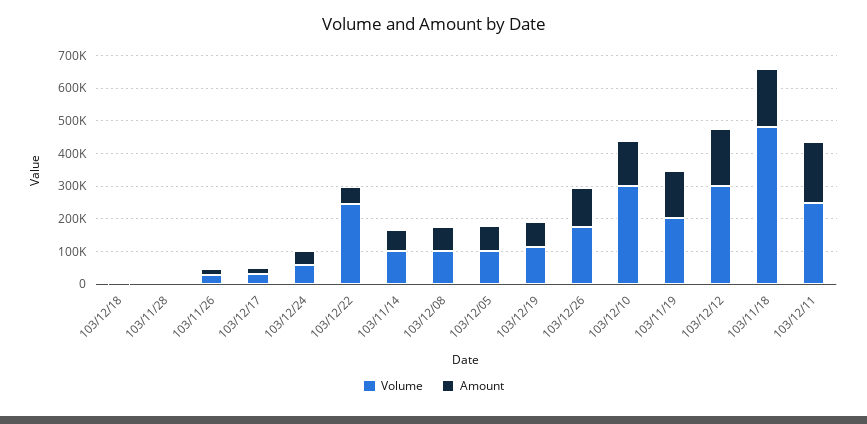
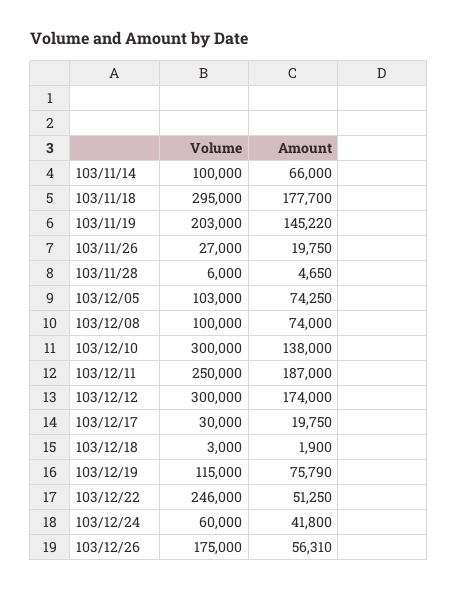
Amount, 103/12/26: 125000 -> 56310
Volume, 103/11/18: 475000 -> 295000

